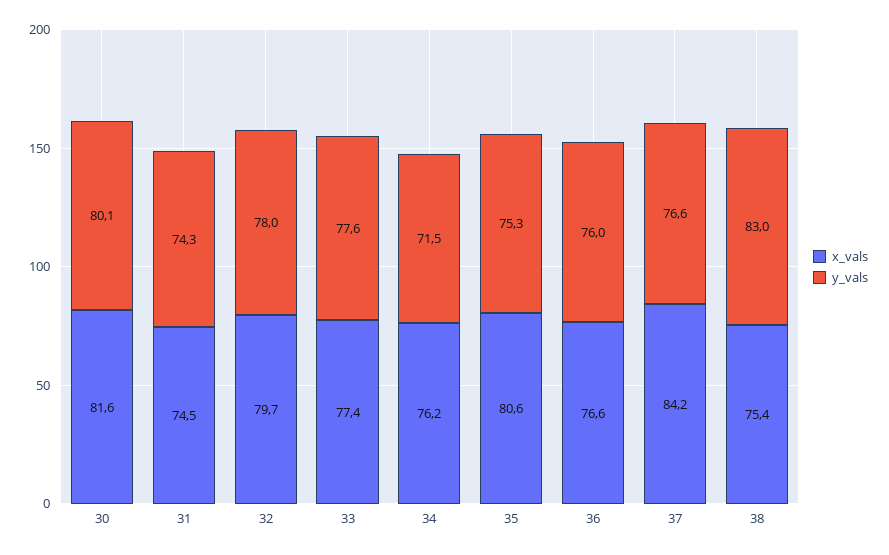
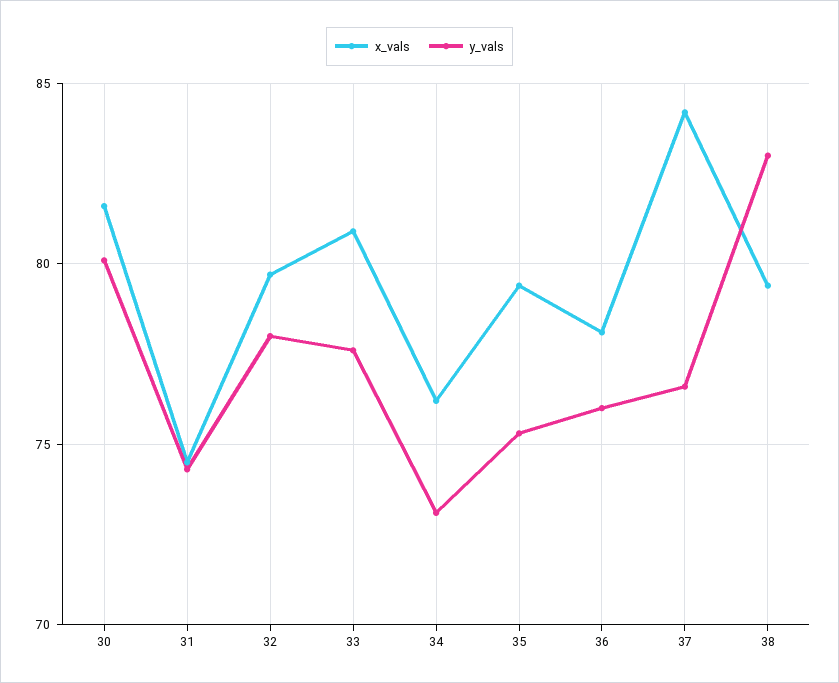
x_vals, 33: 77.4 -> 81
y_vals, 34: 71.5 -> 73
x_vals, 35: 80.6 -> 79.5
x_vals, 36: 76.6 -> 78
x_vals, 38: 75.4 -> 79.5

